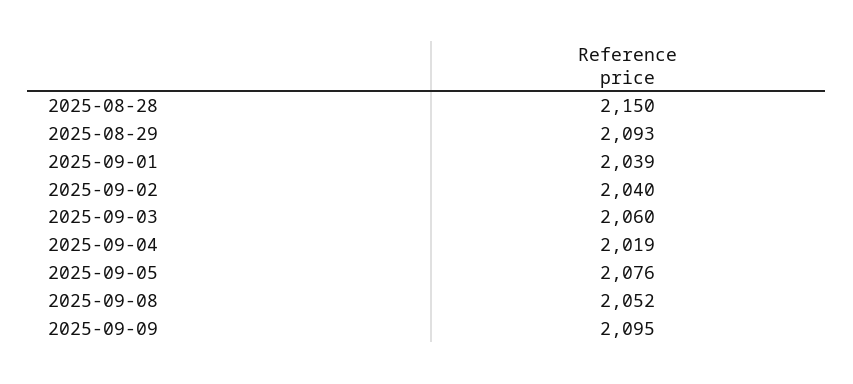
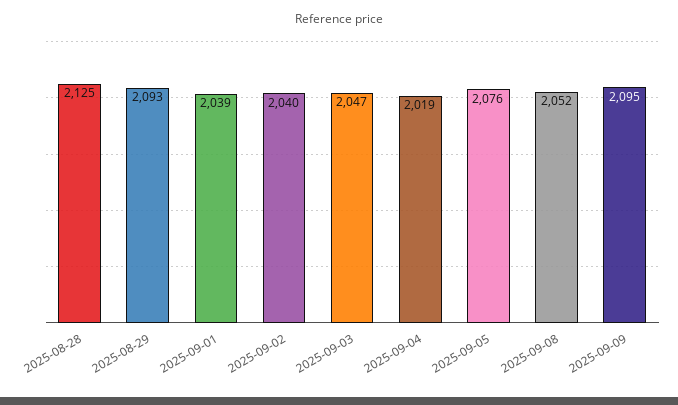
2025-08-28: 2150 -> 2125
2025-09-03: 2060 -> 2047

